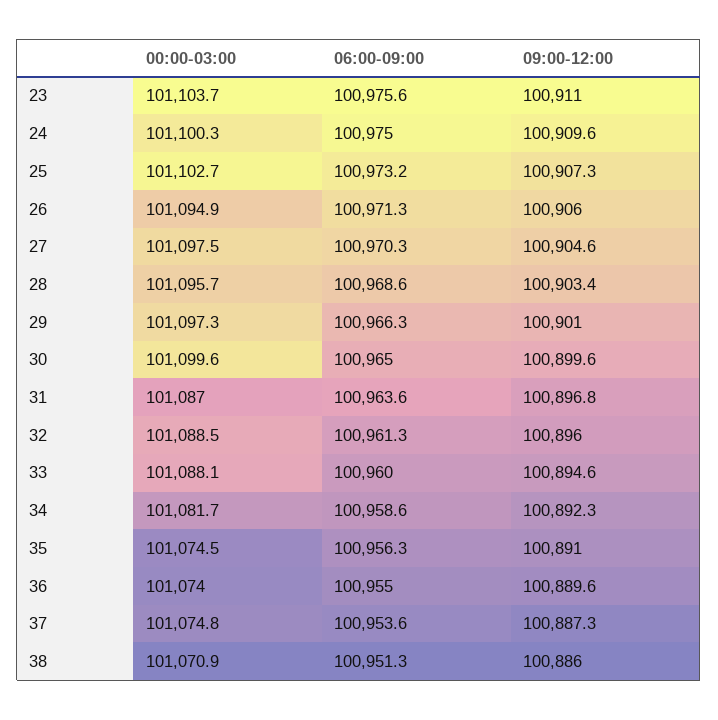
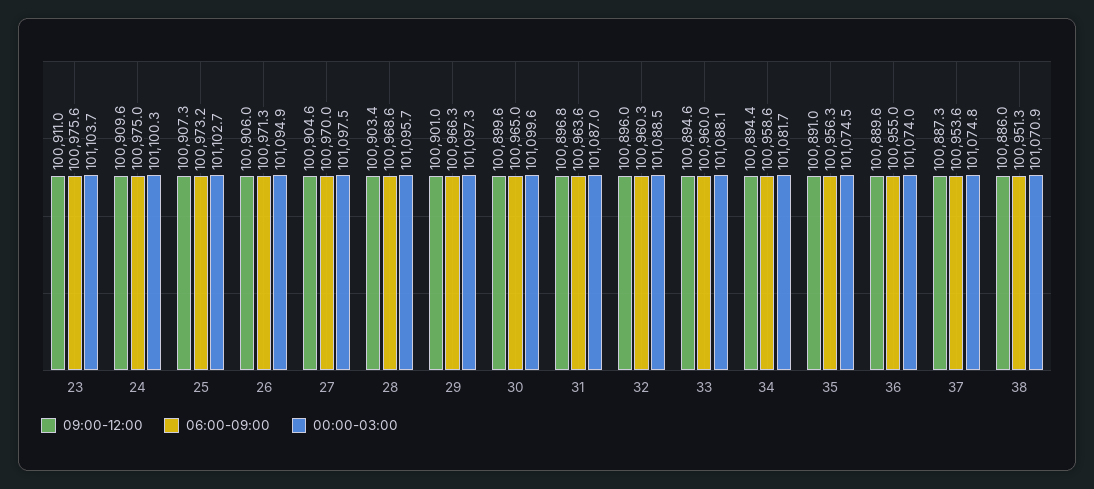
06:00-09:00, 27: 100970.3 -> 100970
06:00-09:00, 32: 100961.3 -> 100960.3
09:00-12:00, 34: 100892.3 -> 100894.4

